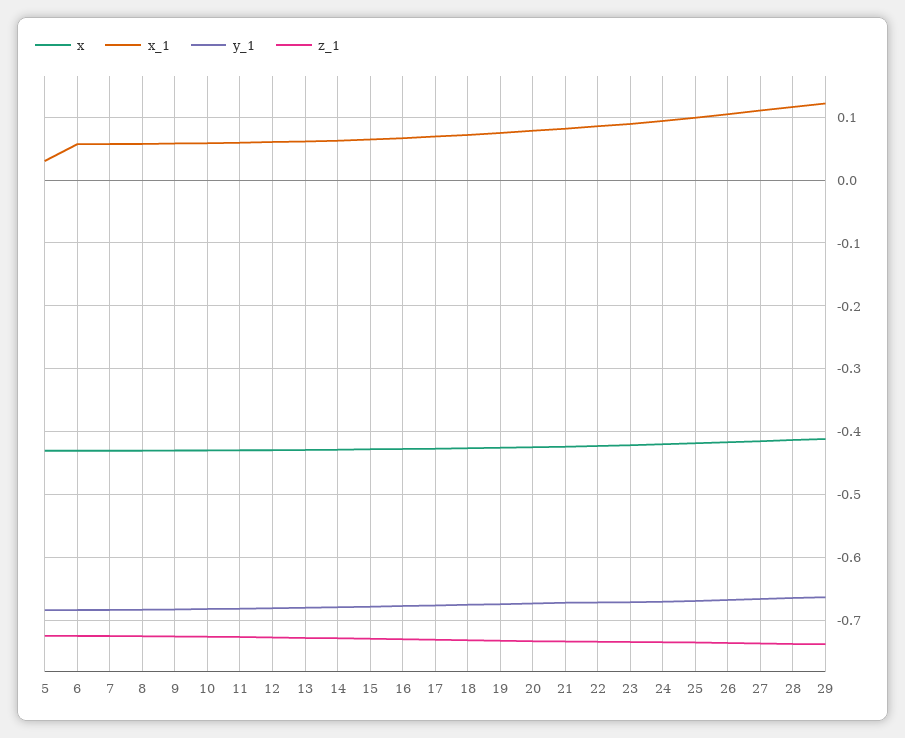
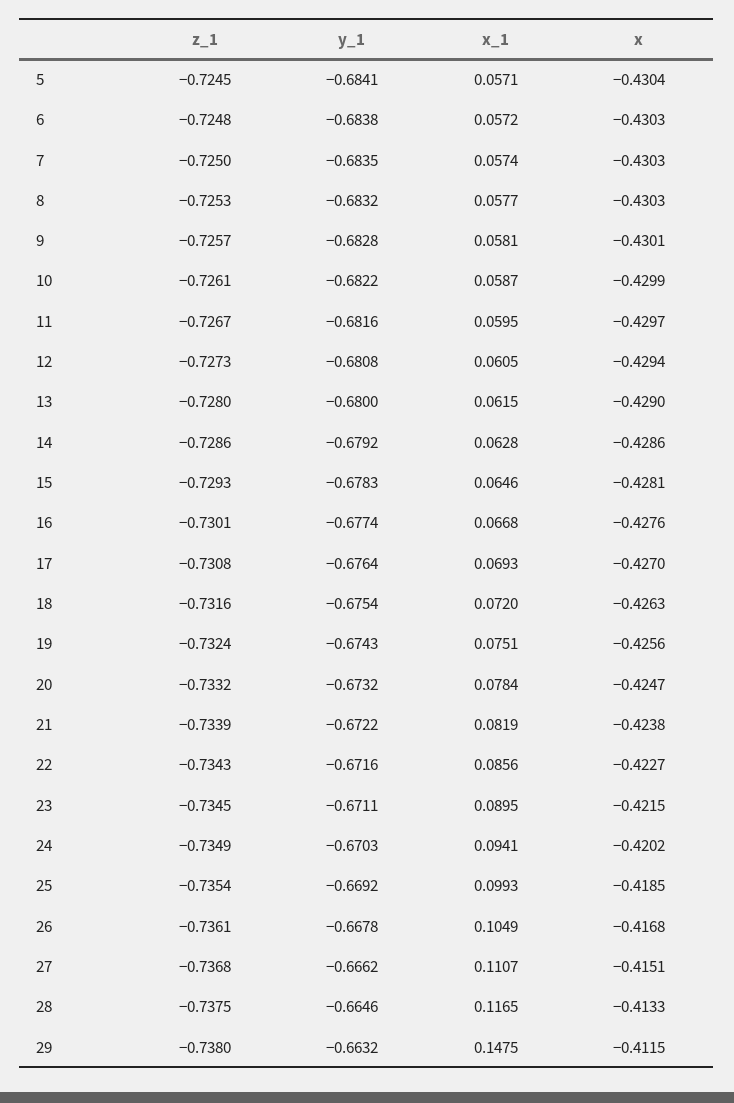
x_1, 5: 0.03 -> 0.0571
x_1, 29: 0.12 -> 0.1475

